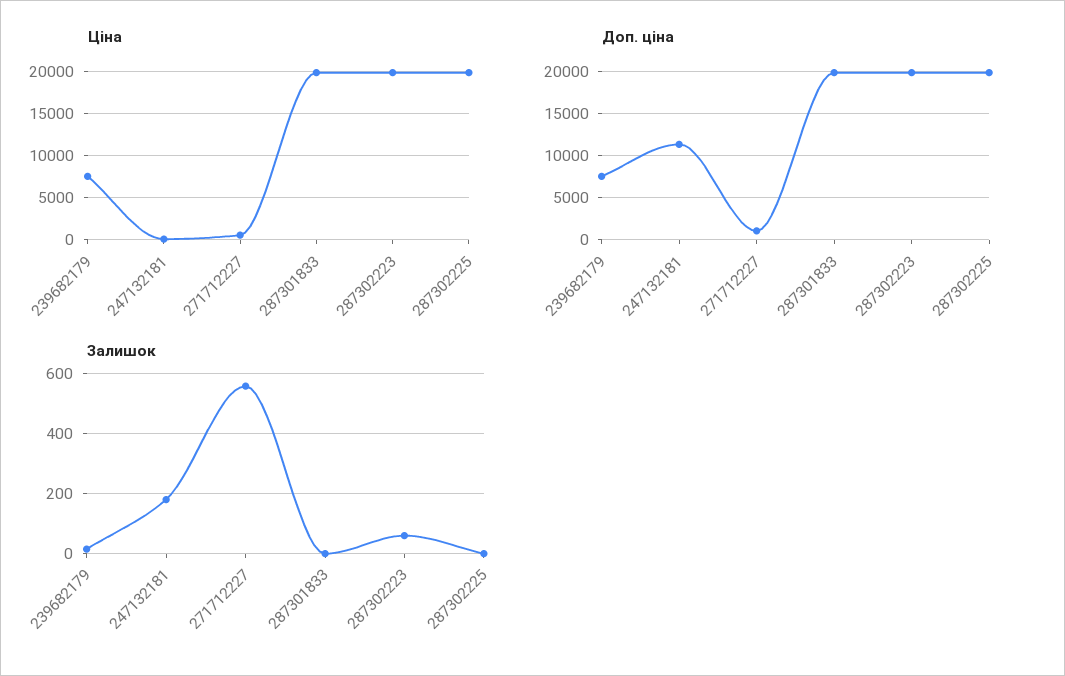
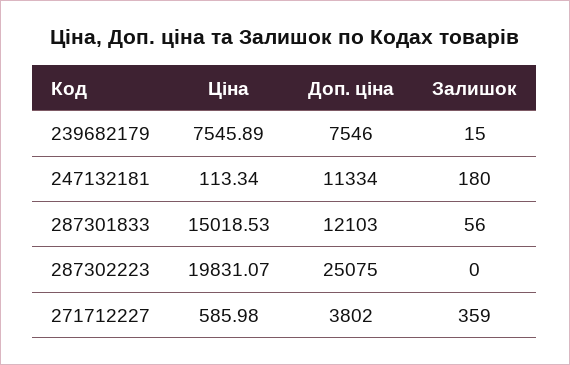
Ціна, 287301833: 20000 -> 15018.53
Ціна, 287302225: 20000 -> none
Доп. ціна, 271712227: 1000 -> 3802
Доп. ціна, 287301833: 20000 -> 12103
Доп. ціна, 287302223: 20000 -> 25075
Доп. ціна, 287302225: 20000 -> none
Залишок, 271712227: 560 -> 359
Залишок, 287301833: 0 -> 56
Залишок, 287302223: 60 -> 0
Залишок, 287302225: 0 -> none

